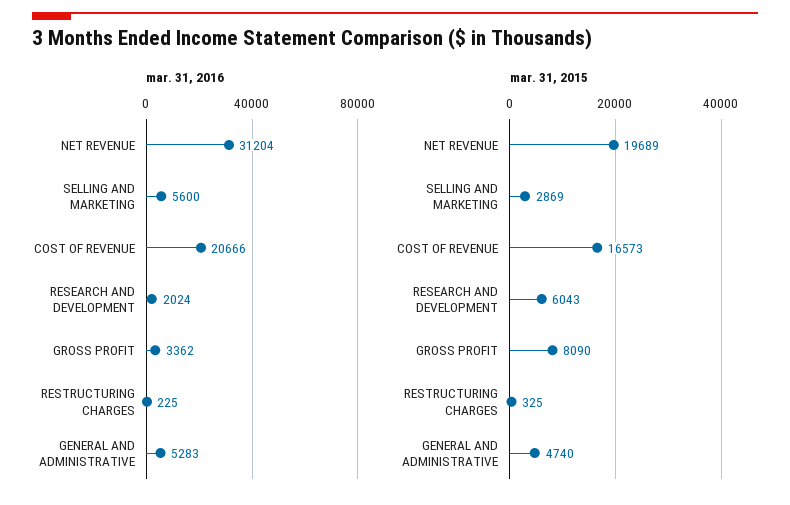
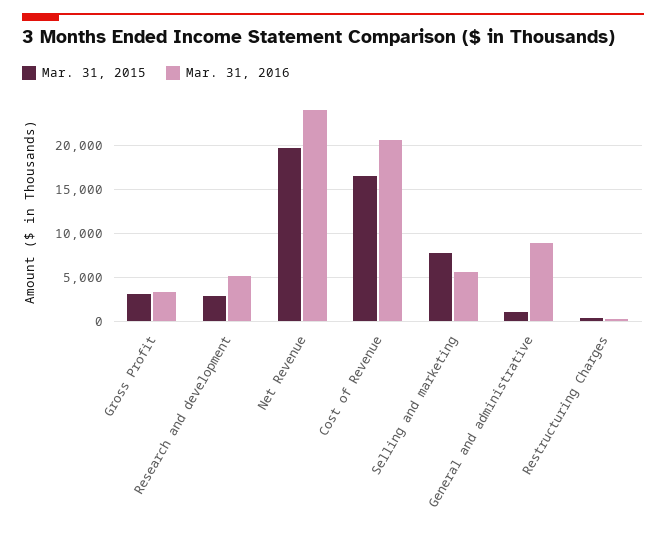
mar. 31, 2016, NET REVENUE: 31204 -> 24000
mar. 31, 2016, RESEARCH AND DEVELOPMENT: 2024 -> 5000
mar. 31, 2016, GENERAL AND ADMINISTRATIVE: 5283 -> 9000
mar. 31, 2015, SELLING AND MARKETING: 2869 -> 8000
mar. 31, 2015, RESEARCH AND DEVELOPMENT: 6043 -> 3000
mar. 31, 2015, GROSS PROFIT: 8090 -> 3000
mar. 31, 2015, GENERAL AND ADMINISTRATIVE: 4740 -> 1000

